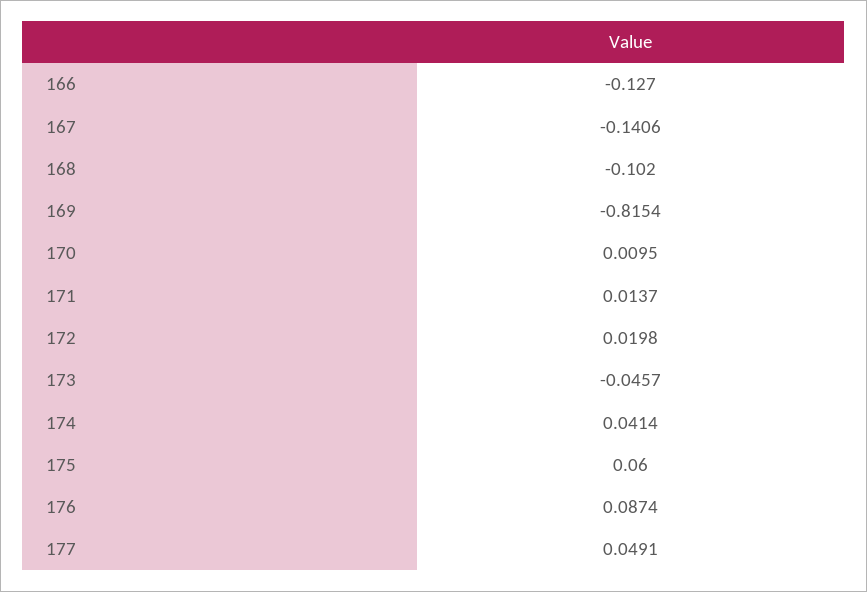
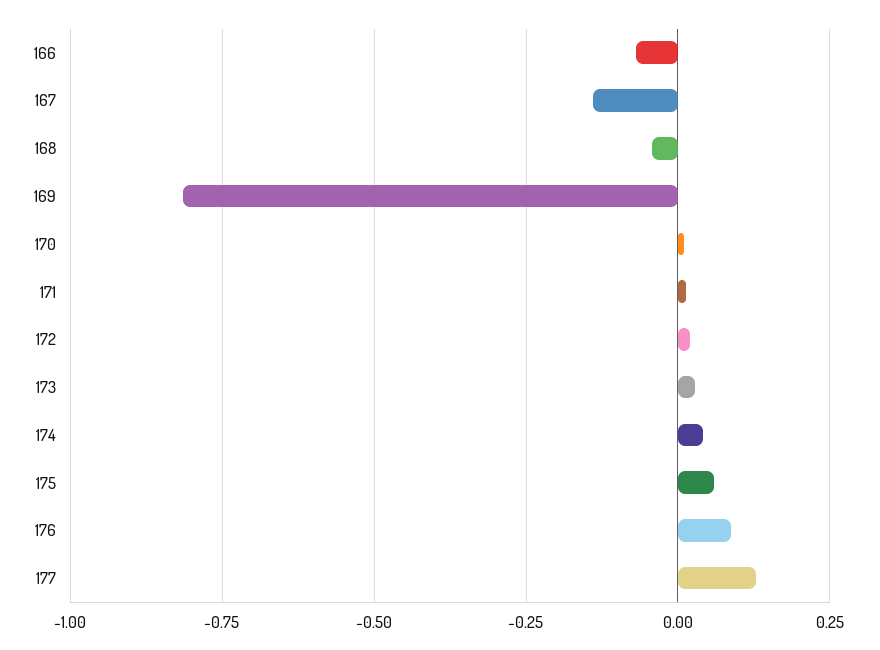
166: -0.127 -> -0.075
168: -0.102 -> -0.05
173: -0.0457 -> 0.025
177: 0.0491 -> 0.125

